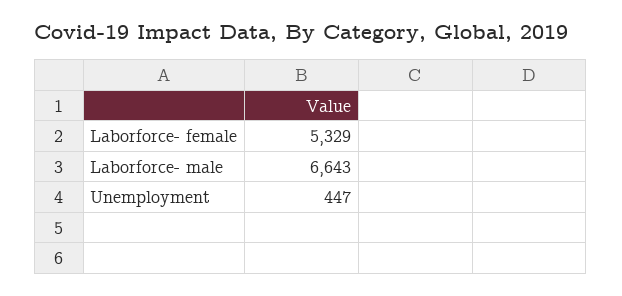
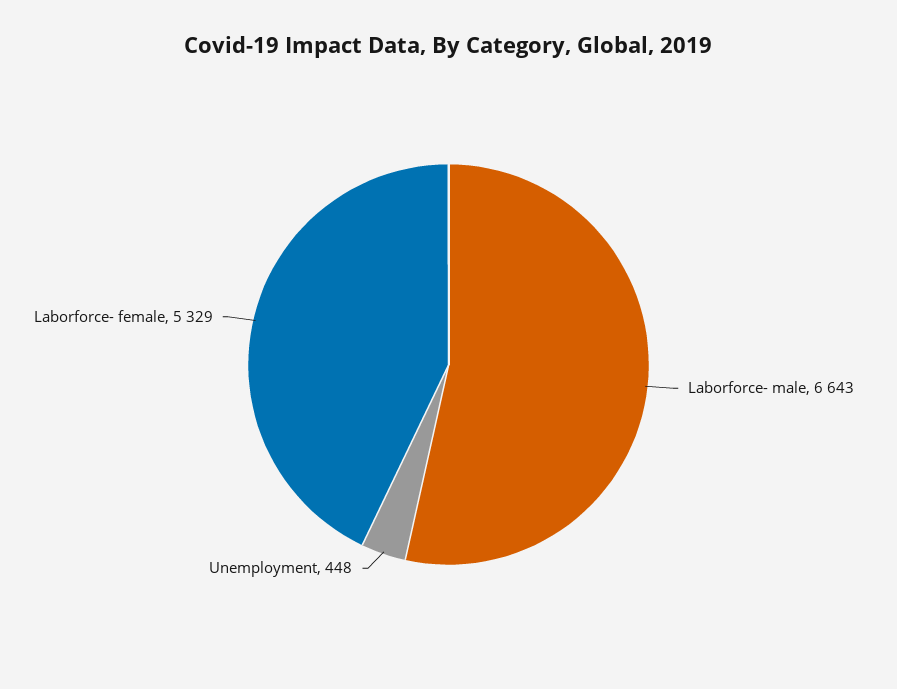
Unemployment: 447 -> 448

